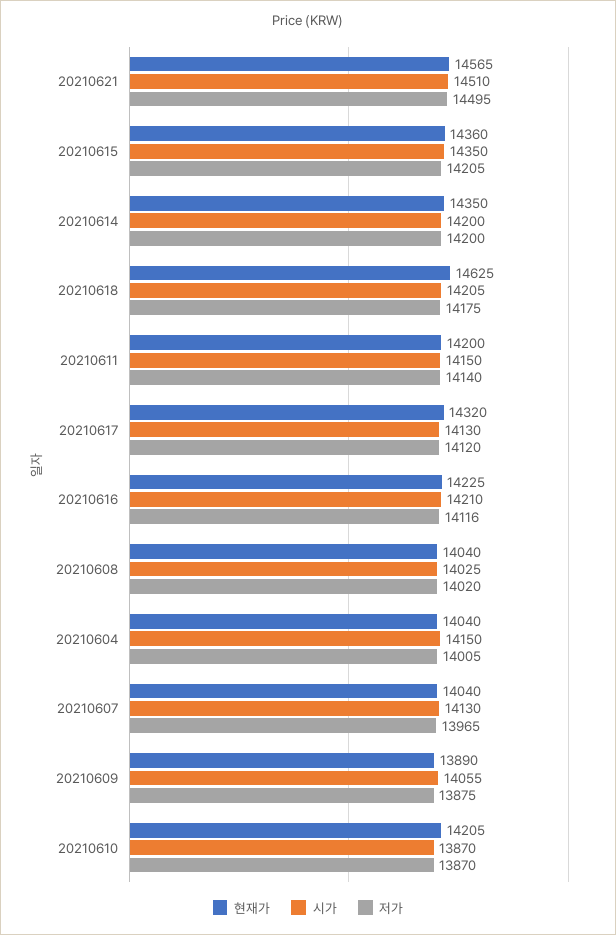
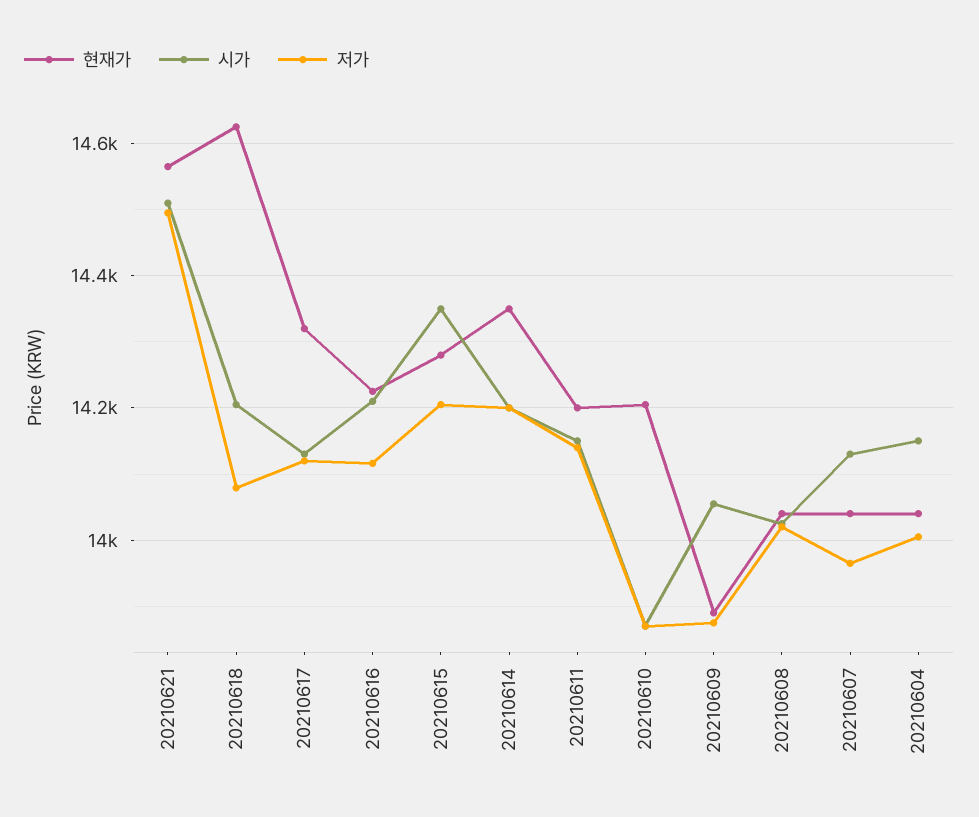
현재가, 20210615: 14360 -> 14280
저가, 20210618: 14175 -> 14080

